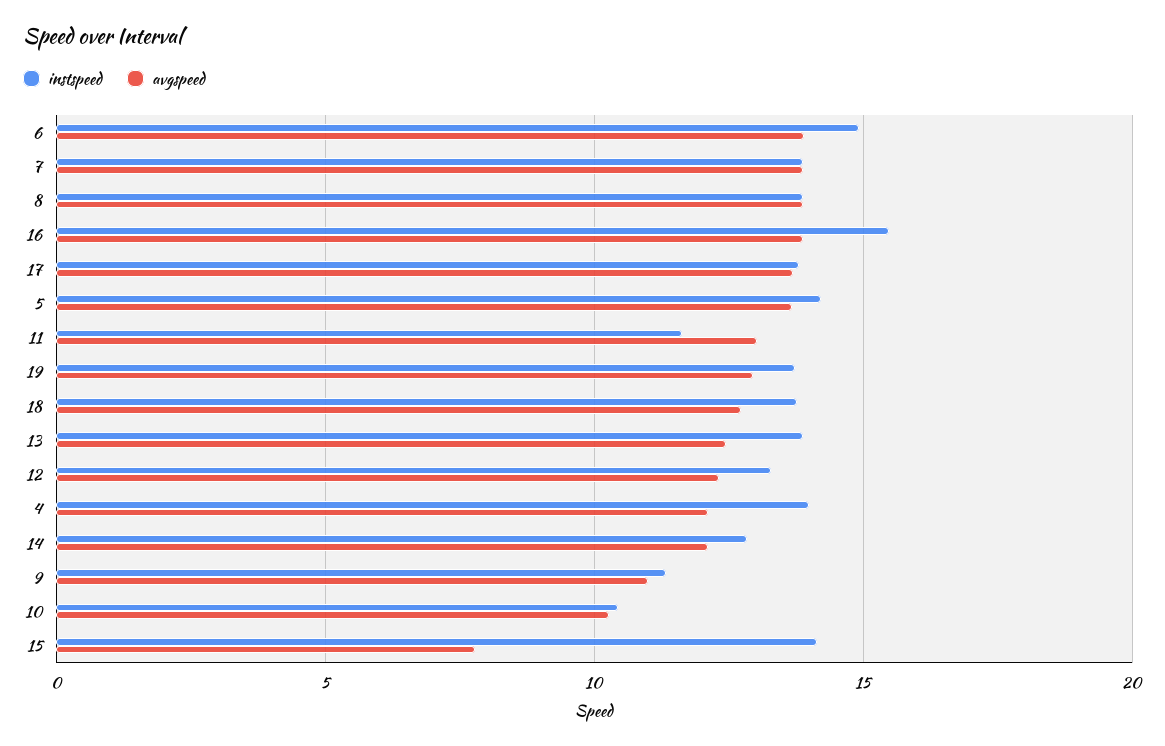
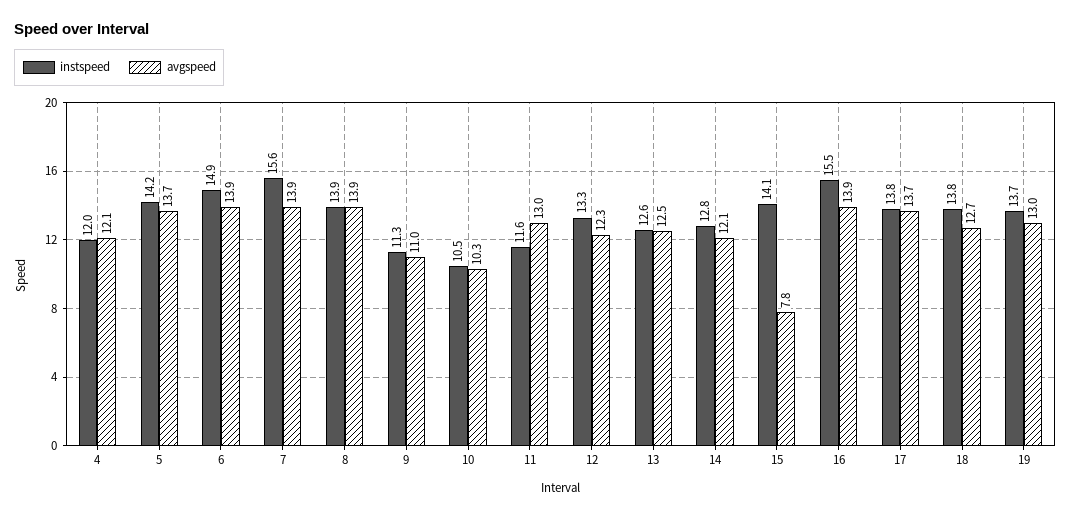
instspeed, 7: 14 -> 15.6
instspeed, 13: 14 -> 12.6
instspeed, 4: 14 -> 12

